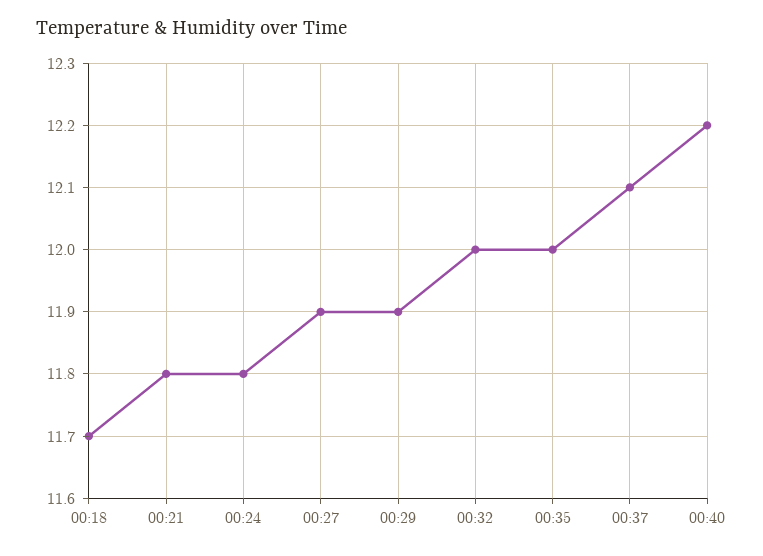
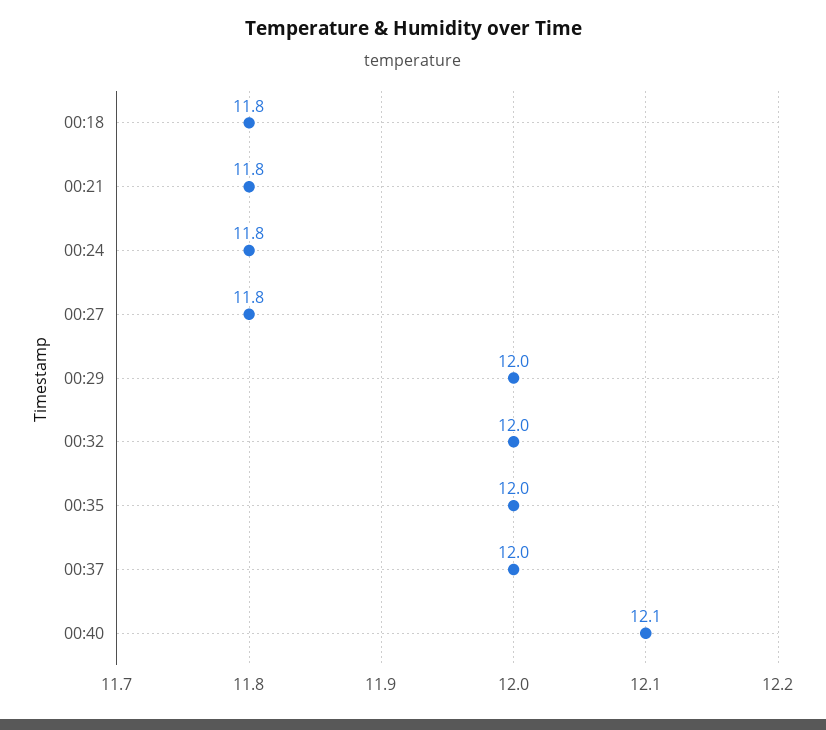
00:18: 11.7 -> 11.8
00:27: 11.9 -> 11.8
00:29: 11.9 -> 12
00:37: 12.1 -> 12
00:40: 12.2 -> 12.1

